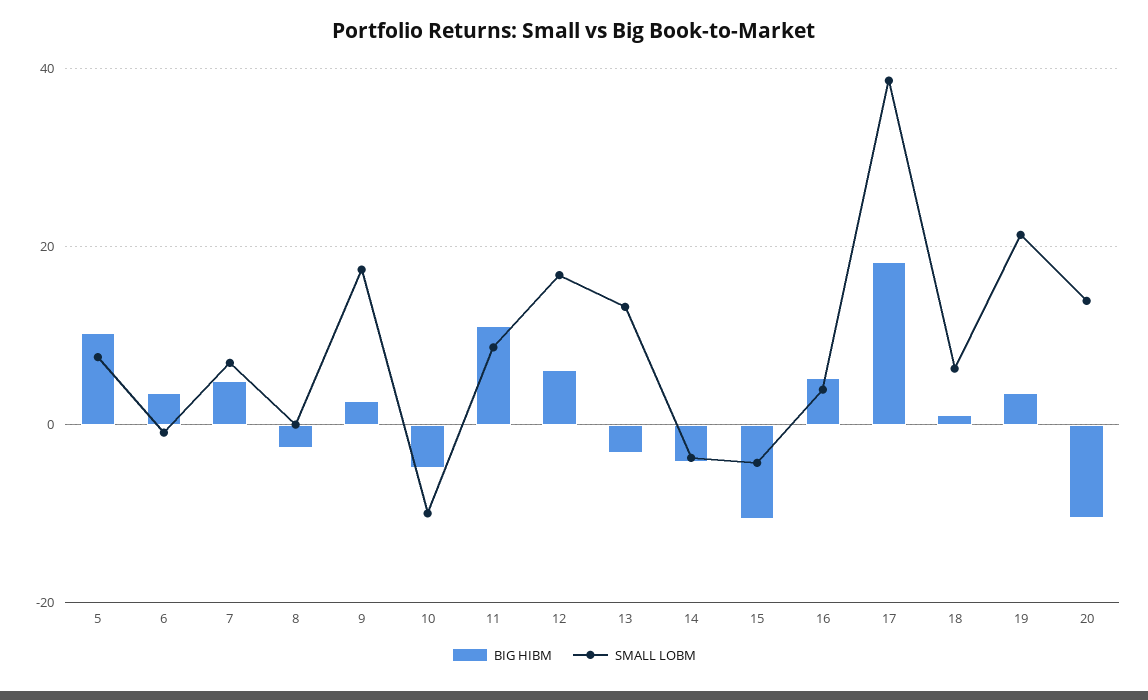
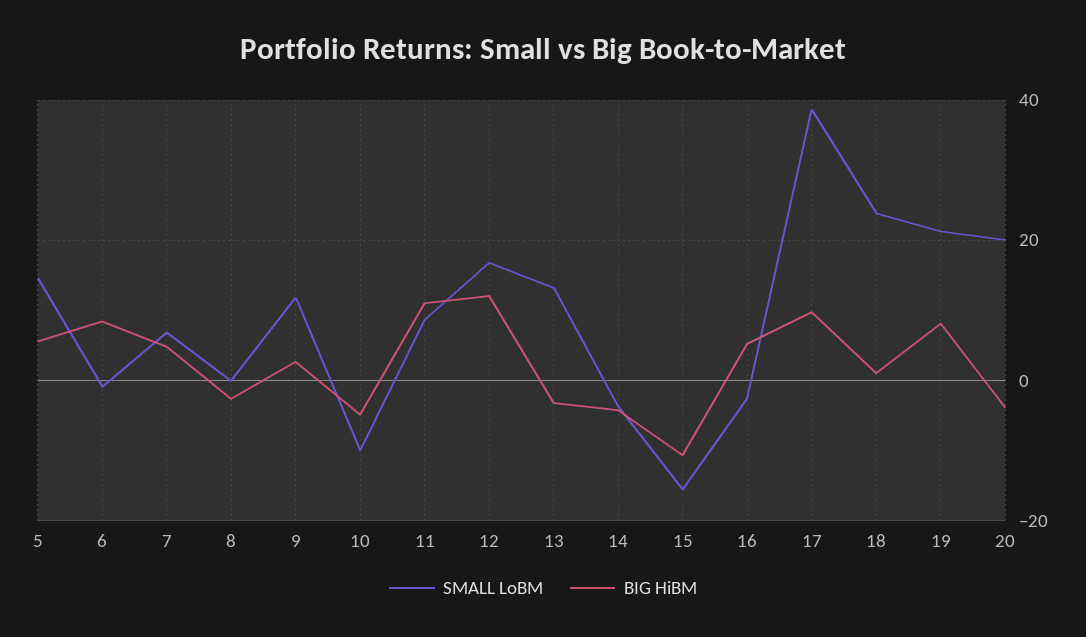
BIG HIBM, 5: 10 -> 6
SMALL LOBM, 5: 8 -> 14
BIG HIBM, 6: 4 -> 8
SMALL LOBM, 9: 18 -> 12
BIG HIBM, 12: 6 -> 12
SMALL LOBM, 15: -4 -> -16
SMALL LOBM, 16: 4 -> -2
BIG HIBM, 17: 18 -> 10
SMALL LOBM, 18: 6 -> 24
BIG HIBM, 19: 4 -> 8
BIG HIBM, 20: -10 -> -4
SMALL LOBM, 20: 14 -> 20

